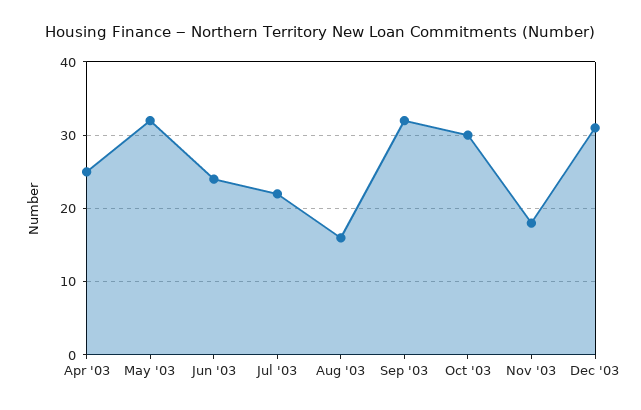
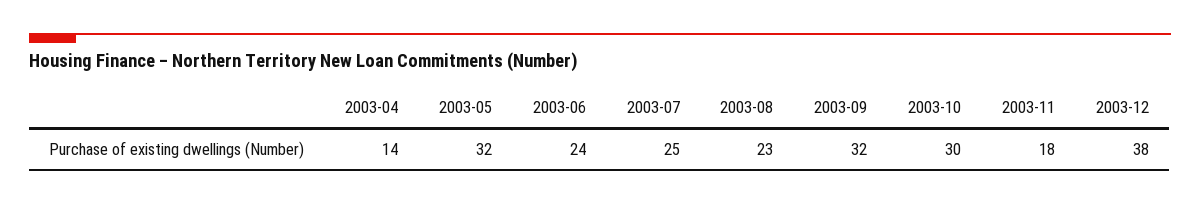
Apr '03: 25 -> 14
Jul '03: 22 -> 25
Aug '03: 16 -> 23
Dec '03: 31 -> 38

